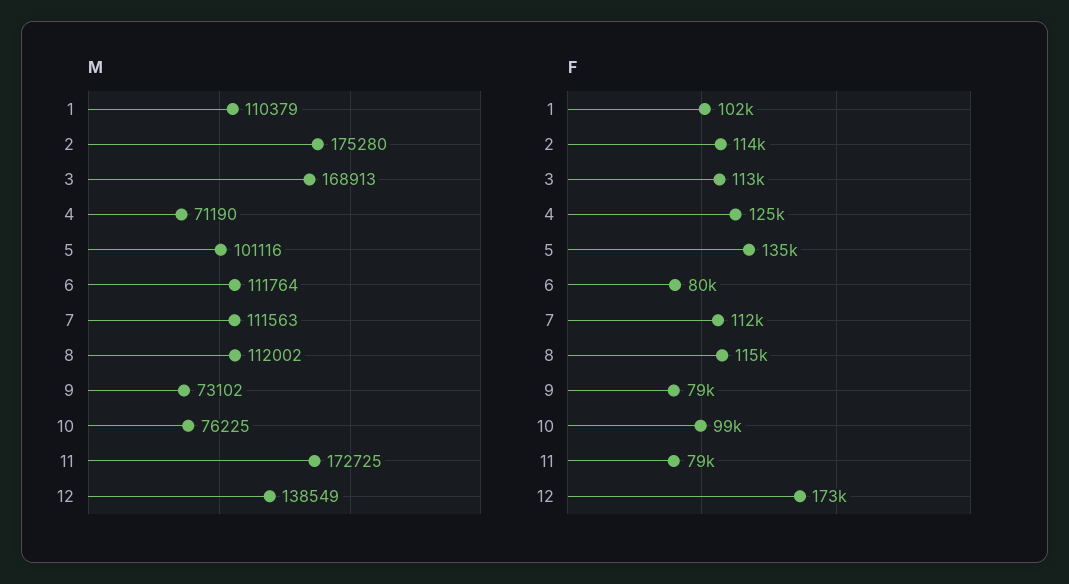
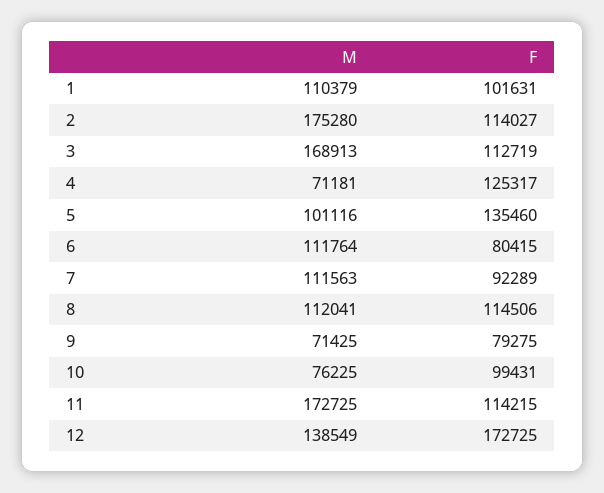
M, 4: 71190 -> 71181
M, 8: 112002 -> 112041
M, 9: 73102 -> 71425
F, 7: 112000 -> 92289
F, 11: 79000 -> 114215

